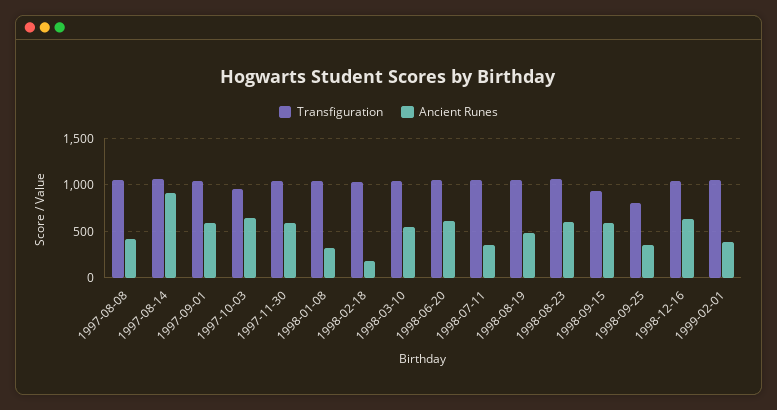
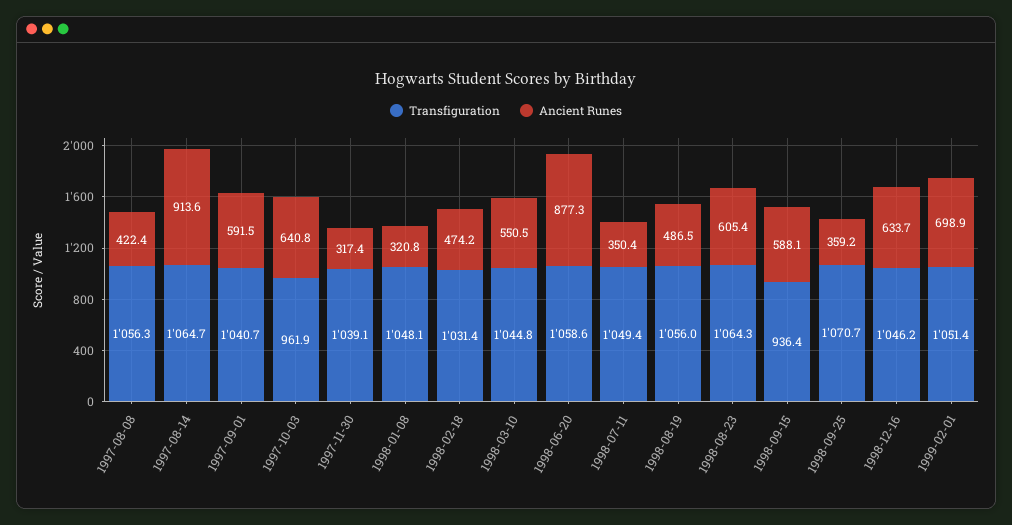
Ancient Runes, 1997-11-30: 600 -> 317.4
Ancient Runes, 1998-02-18: 200 -> 474.2
Ancient Runes, 1998-06-20: 600 -> 877.3
Transfiguration, 1998-09-25: 800 -> 1070.7
Ancient Runes, 1999-02-01: 400 -> 698.9

